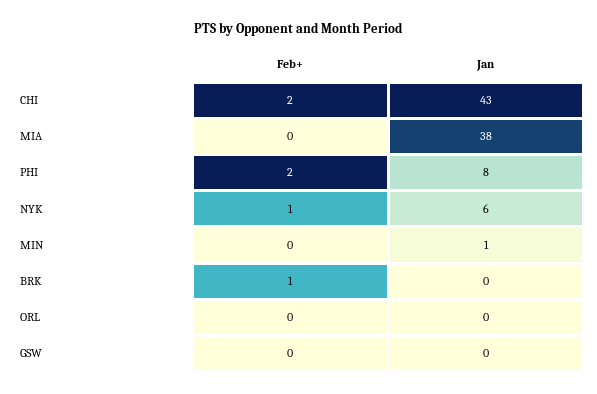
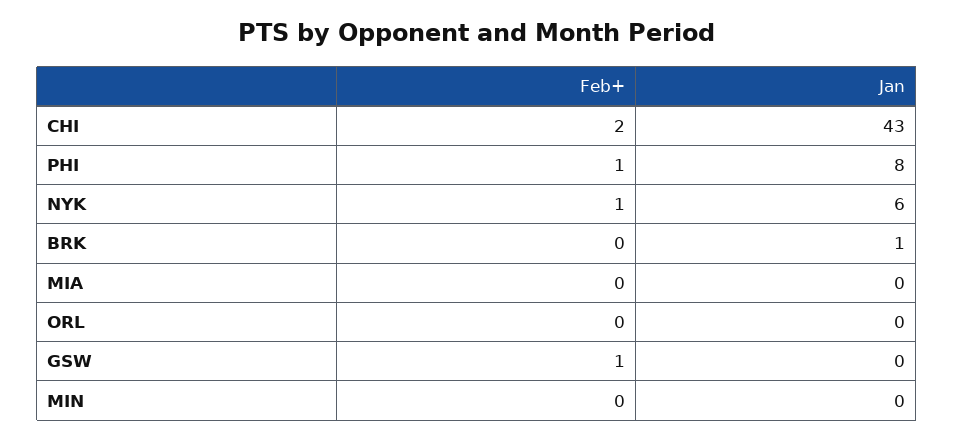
Jan, MIA: 38 -> 0
Feb+, PHI: 2 -> 1
Jan, MIN: 1 -> 0
Feb+, BRK: 1 -> 0
Jan, BRK: 0 -> 1
Feb+, GSW: 0 -> 1

